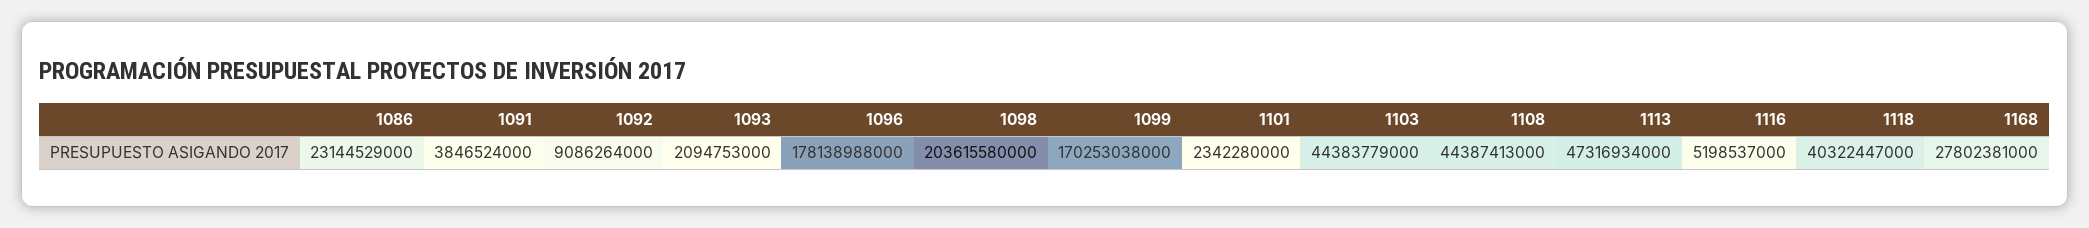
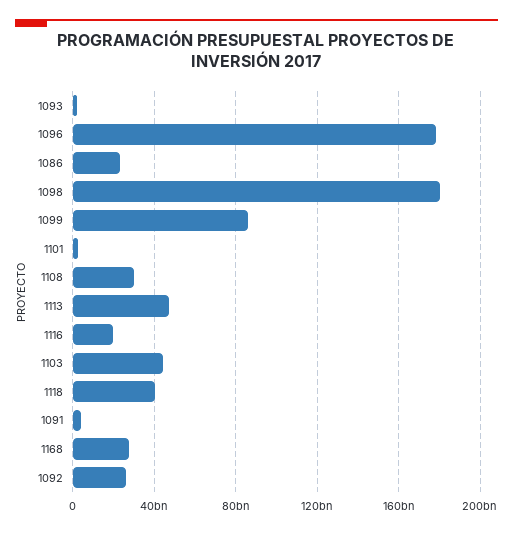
1092: 9086264000 -> 25000000000
1098: 203615580000 -> 180000000000
1099: 170253038000 -> 85000000000
1108: 44387413000 -> 30000000000
1116: 5198537000 -> 20000000000

